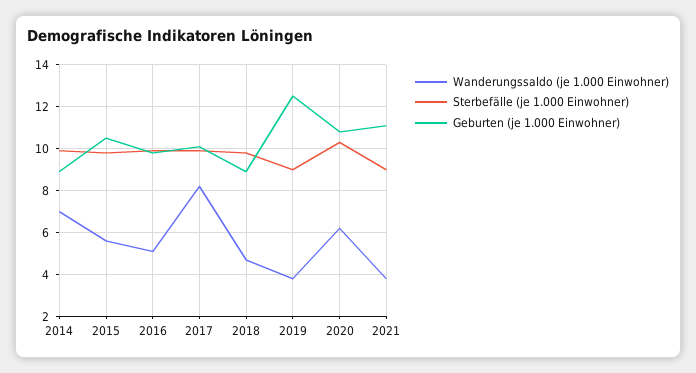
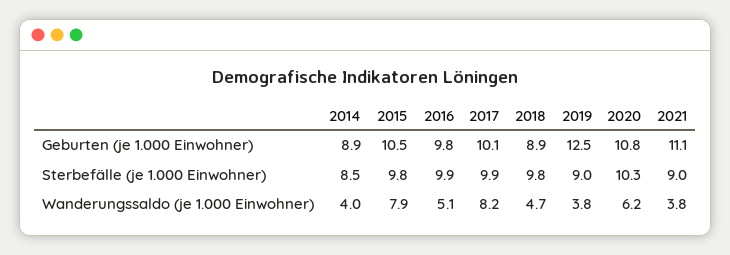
Wanderungssaldo (je 1.000 Einwohner), 2014: 7 -> 4
Sterbefälle (je 1.000 Einwohner), 2014: 10 -> 8.5
Wanderungssaldo (je 1.000 Einwohner), 2015: 5.5 -> 7.9

